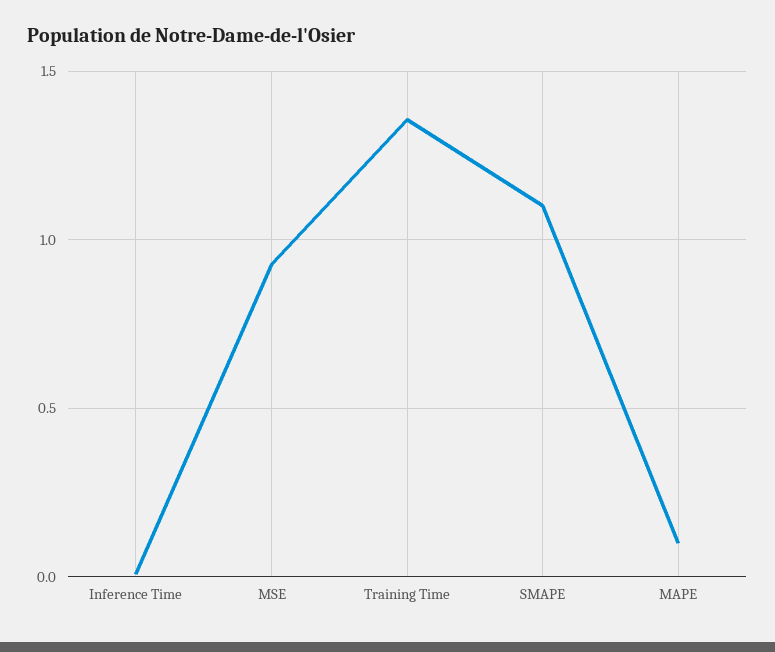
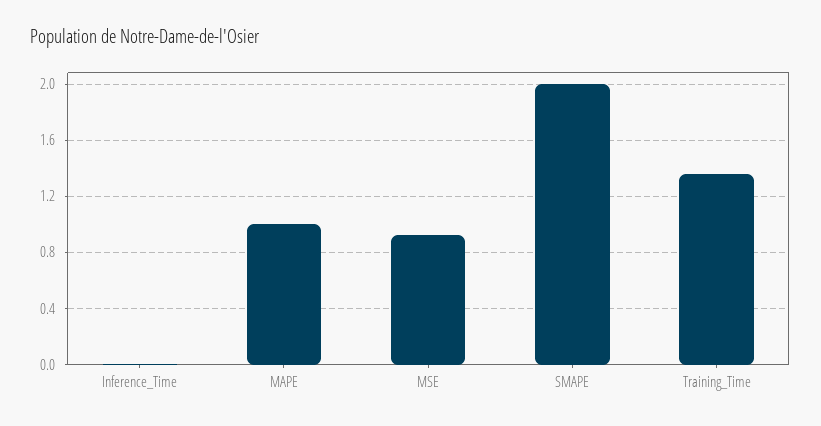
SMAPE: 1.1 -> 2
MAPE: 0.1 -> 1

